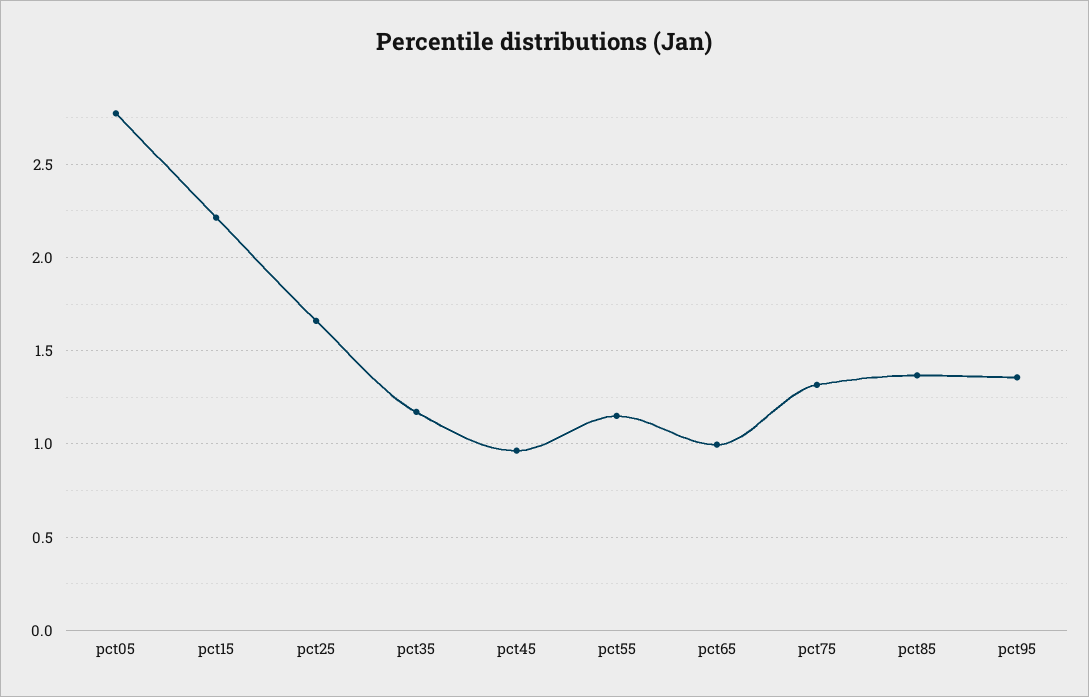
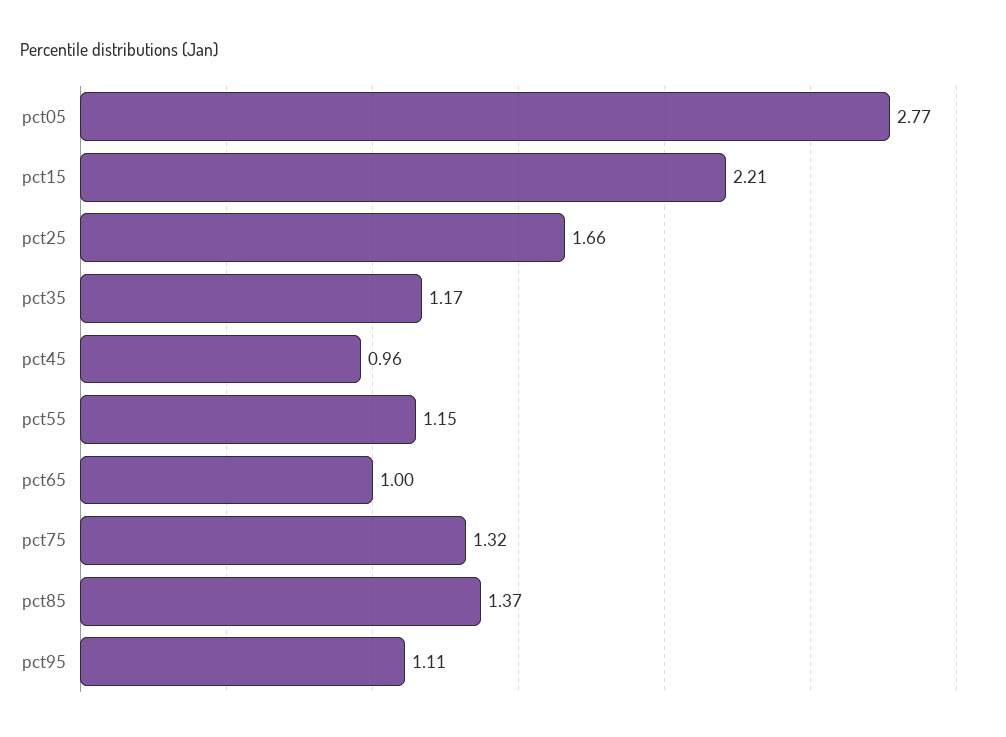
pct95: 1.35 -> 1.11

